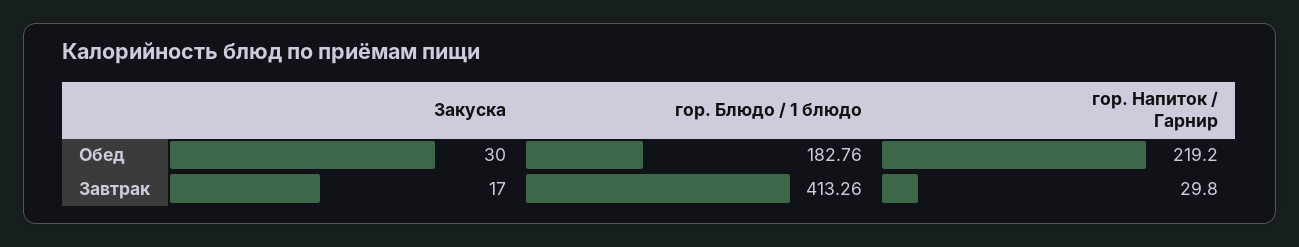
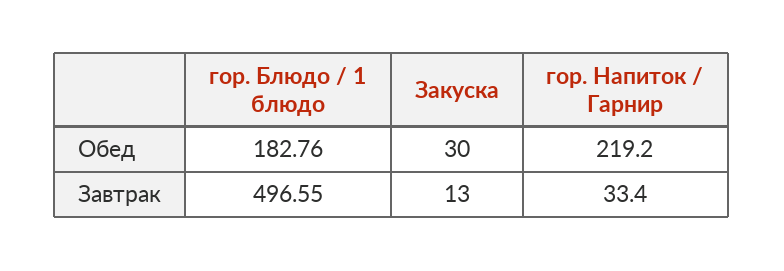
Закуска, Завтрак: 17 -> 13
гор. Блюдо / 1 блюдо, Завтрак: 413.26 -> 496.55
гор. Напиток / Гарнир, Завтрак: 29.8 -> 33.4

